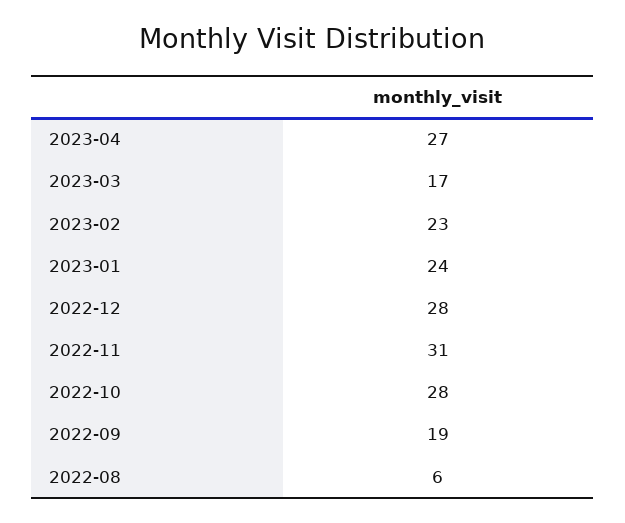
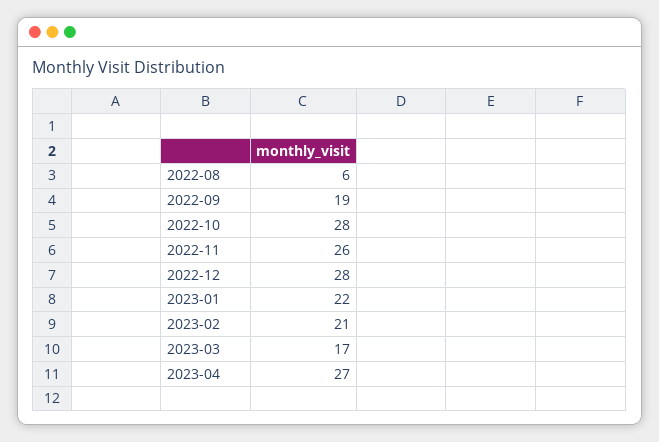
2023-02: 23 -> 21
2023-01: 24 -> 22
2022-11: 31 -> 26

